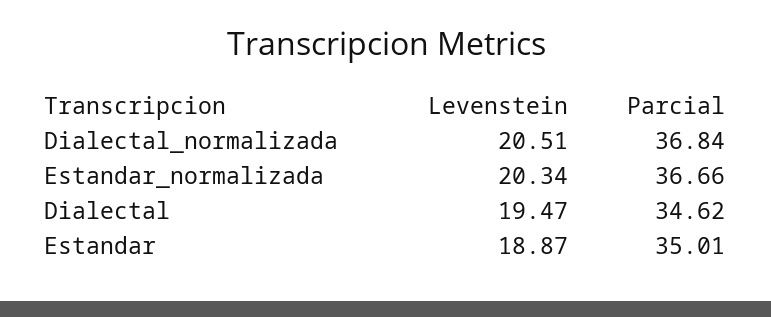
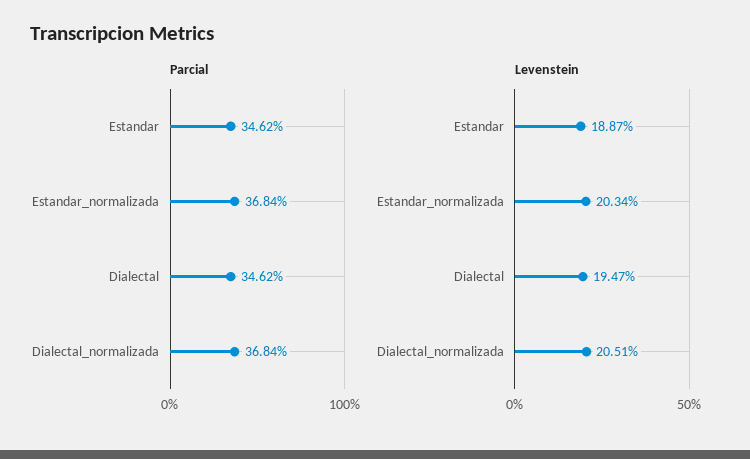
Parcial, Estandar_normalizada: 36.66 -> 36.84
Parcial, Estandar: 35.01 -> 34.62

